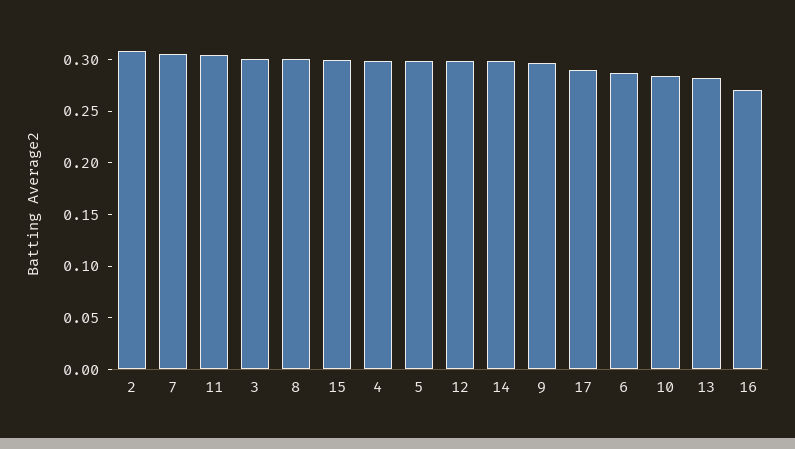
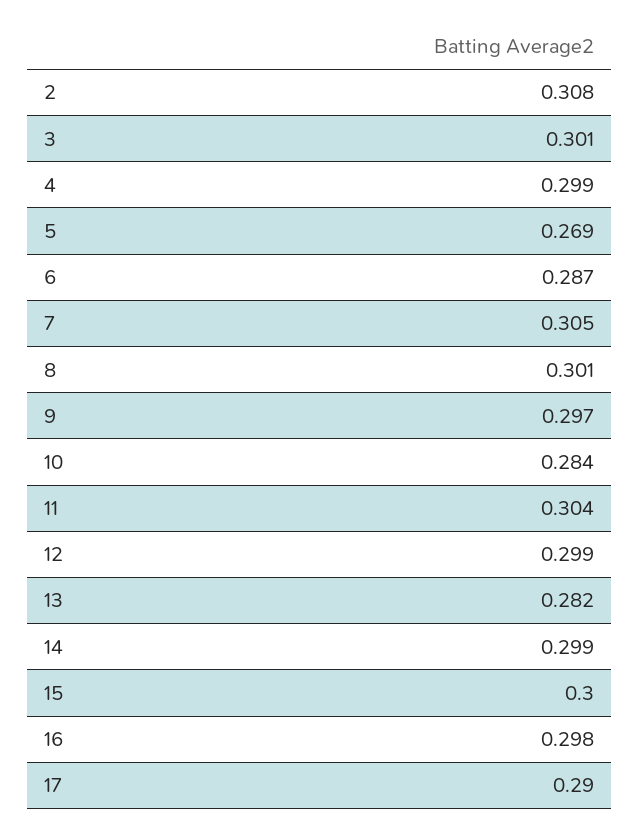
5: 0.3 -> 0.269
16: 0.27 -> 0.298

